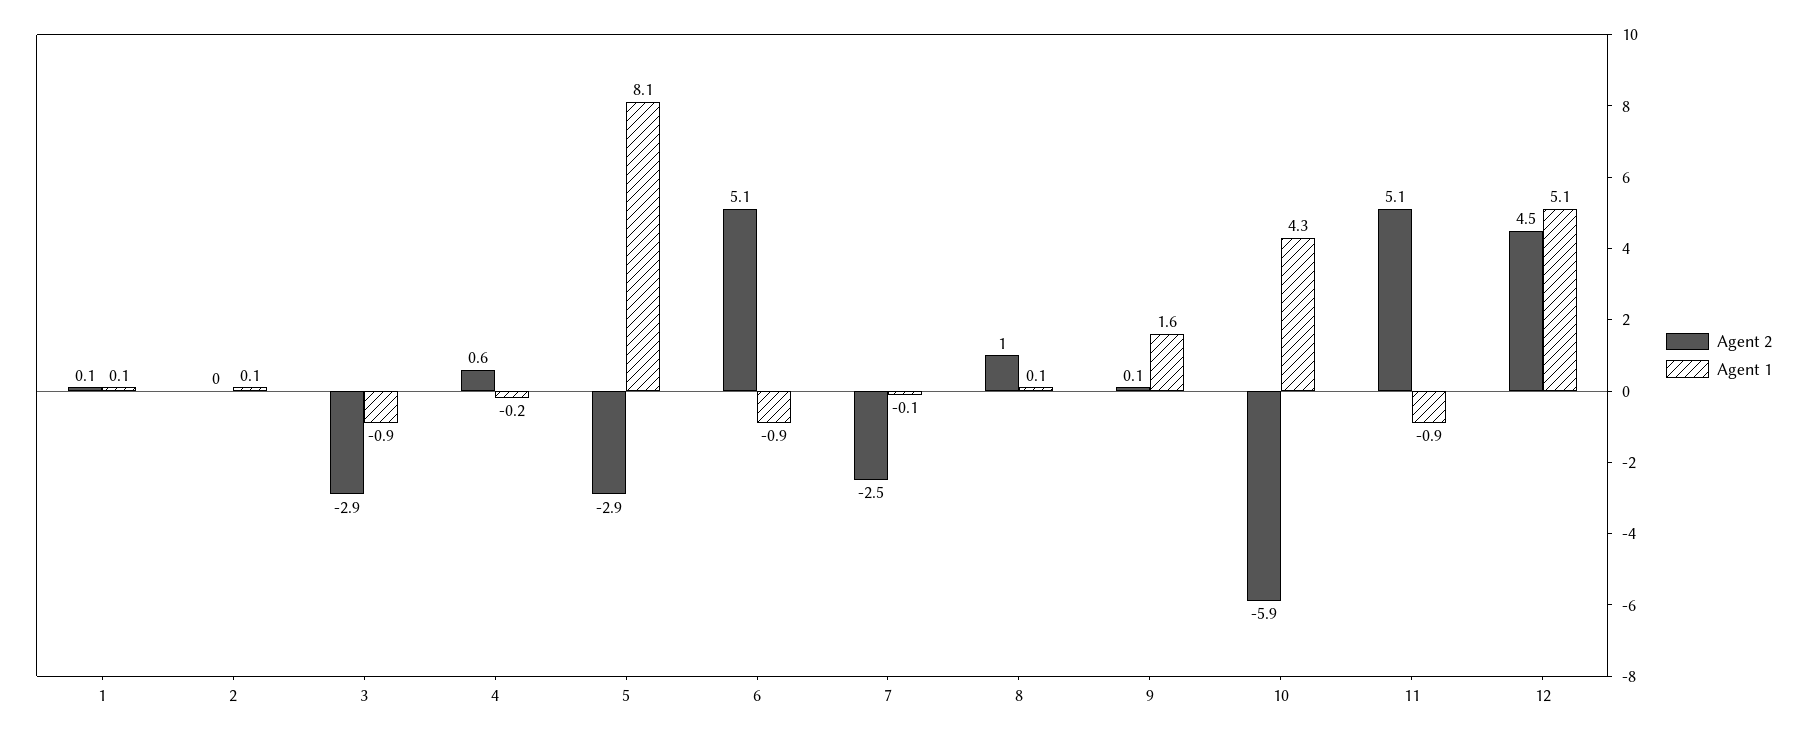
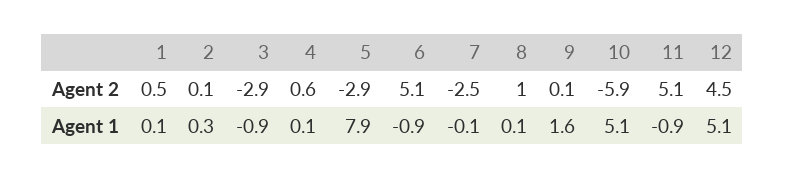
Agent 2, 1: 0.1 -> 0.5
Agent 2, 2: 0 -> 0.1
Agent 1, 2: 0.1 -> 0.3
Agent 1, 4: -0.2 -> 0.1
Agent 1, 5: 8.1 -> 7.9
Agent 1, 10: 4.3 -> 5.1

